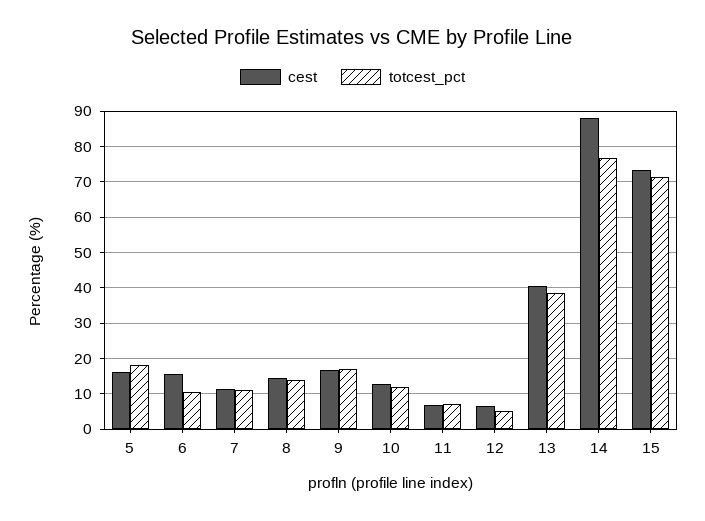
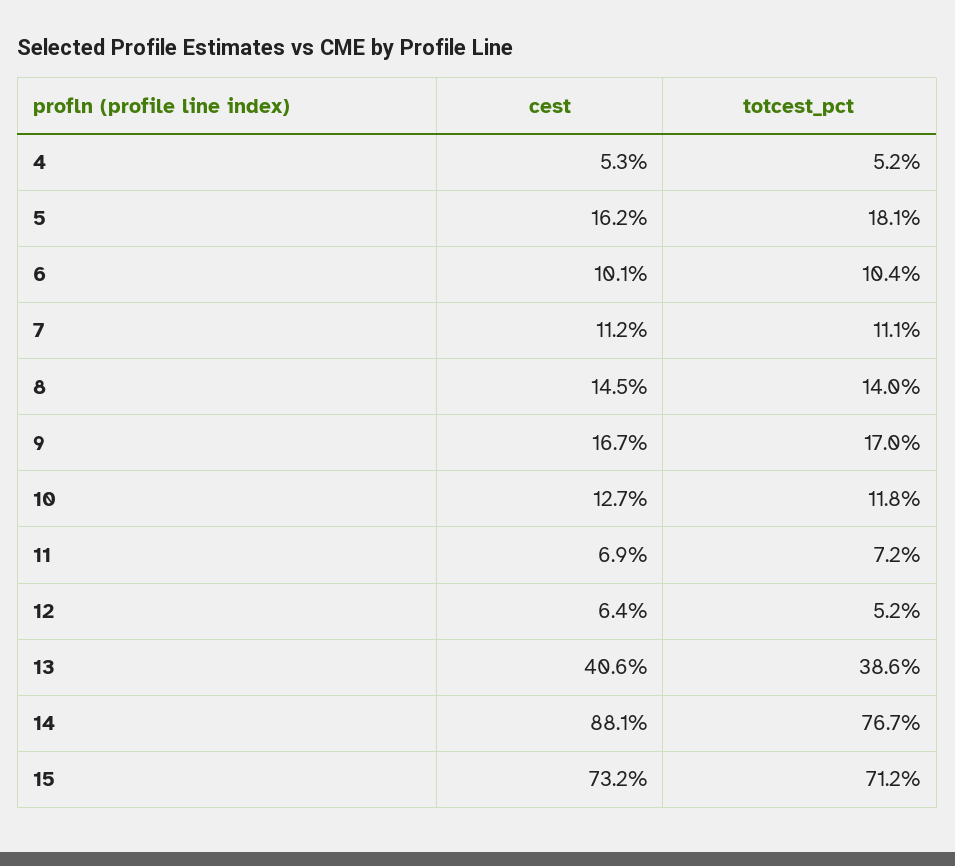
cest, 6: 16 -> 10.1
cest, 4: none -> 5.3
totcest_pct, 4: none -> 5.2

